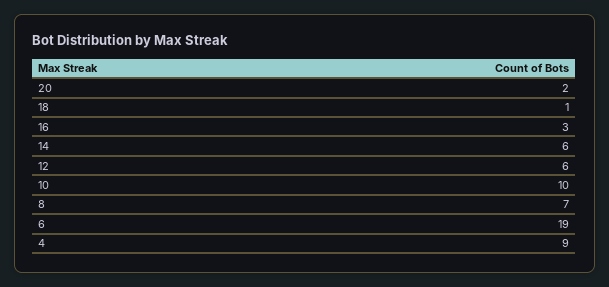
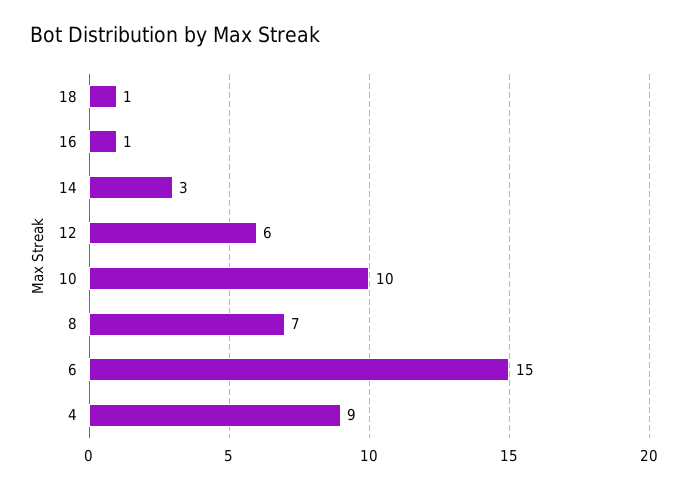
20: 2 -> none
16: 3 -> 1
14: 6 -> 3
6: 19 -> 15

